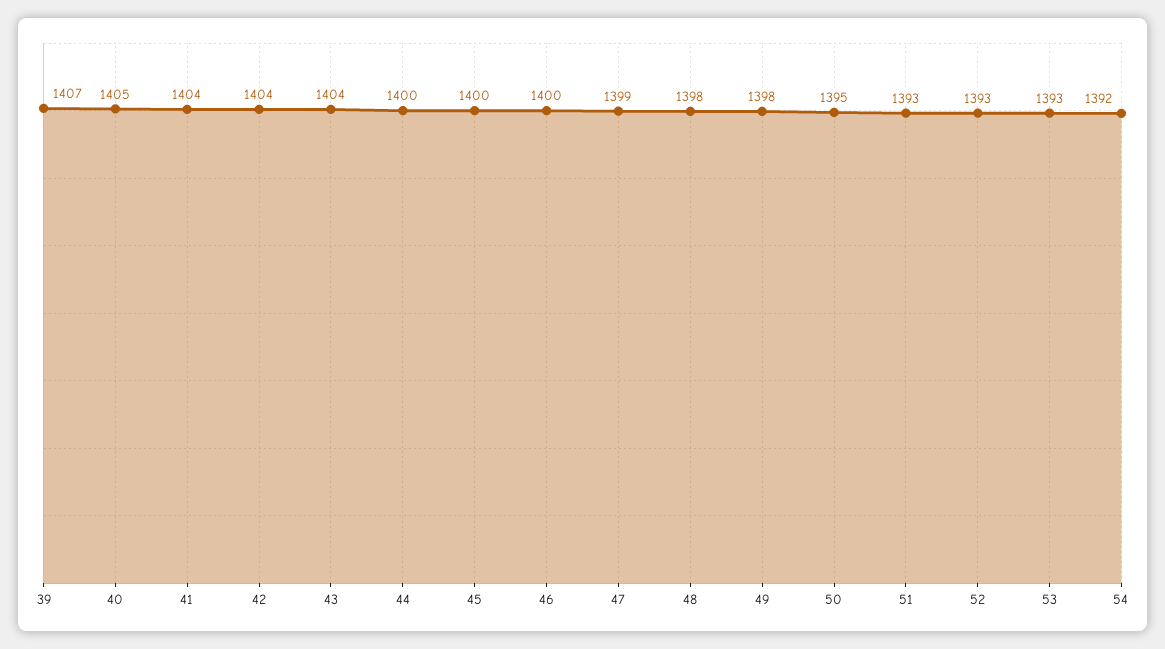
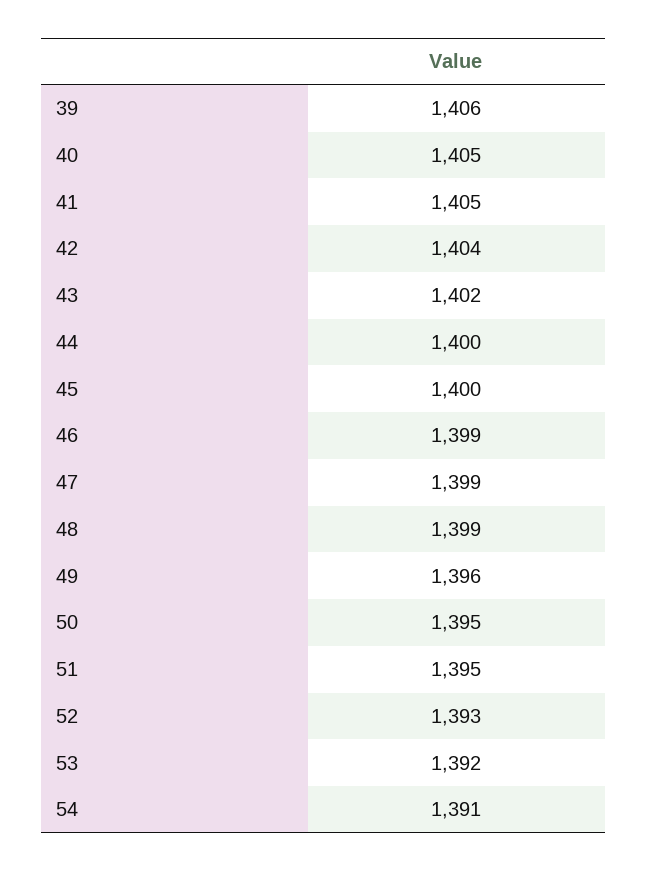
39: 1407 -> 1406
41: 1404 -> 1405
43: 1404 -> 1402
46: 1400 -> 1399
48: 1398 -> 1399
49: 1398 -> 1396
51: 1393 -> 1395
53: 1393 -> 1392
54: 1392 -> 1391

